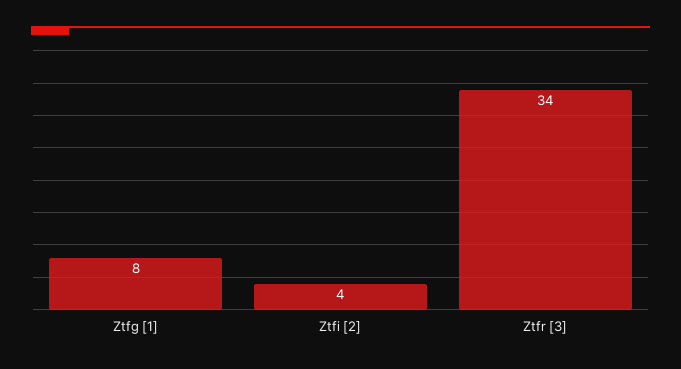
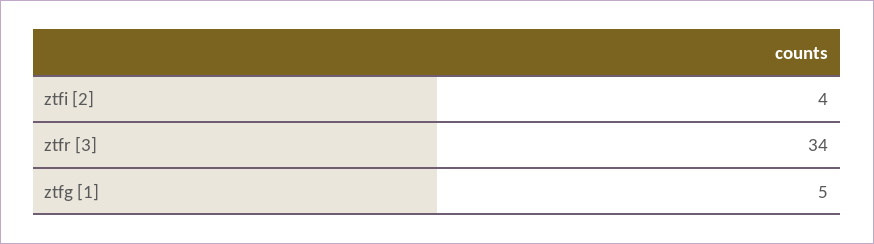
Ztfg [1]: 8 -> 5

